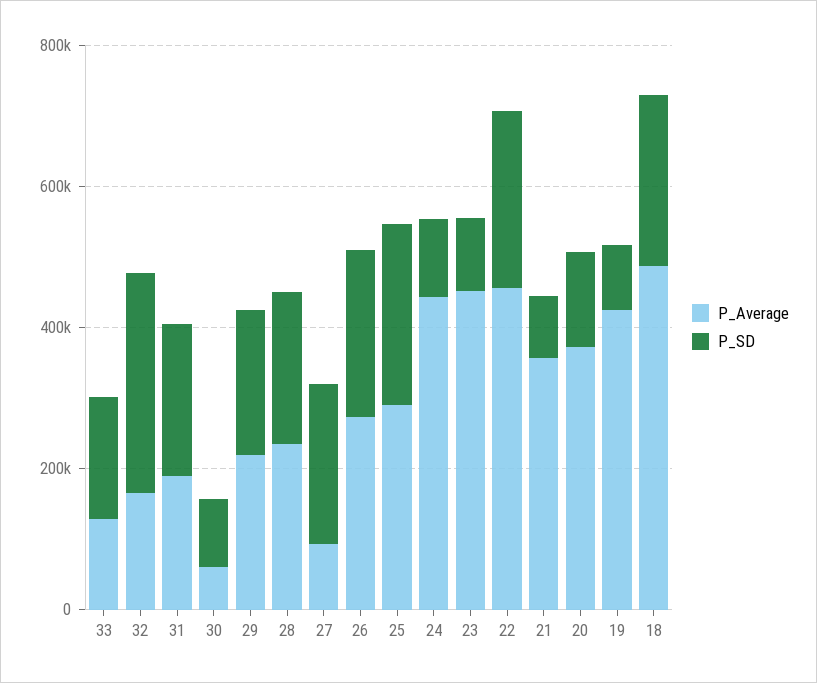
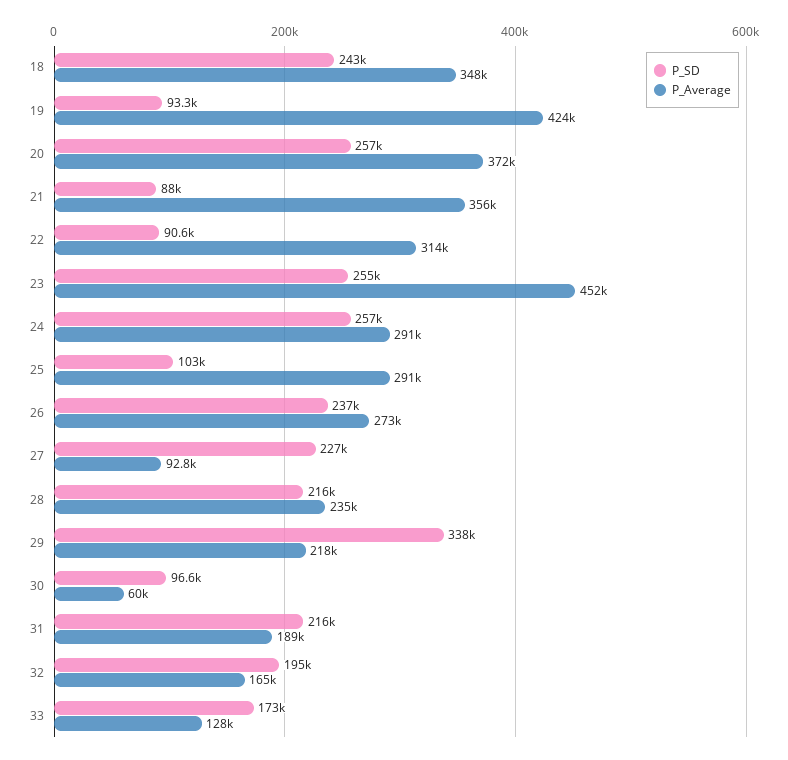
P_SD, 32: 300000 -> 195000
P_SD, 29: 200000 -> 338000
P_SD, 25: 250000 -> 103000
P_Average, 24: 450000 -> 291000
P_SD, 24: 100000 -> 257000
P_SD, 23: 100000 -> 255000
P_Average, 22: 450000 -> 314000
P_SD, 22: 250000 -> 90600
P_SD, 20: 150000 -> 257000
P_Average, 18: 500000 -> 348000

